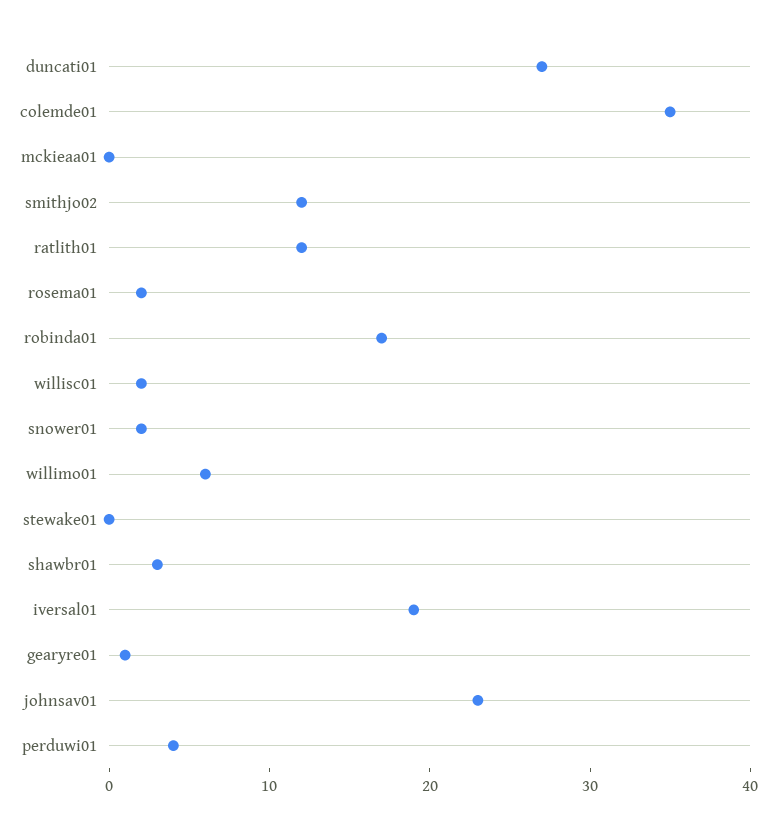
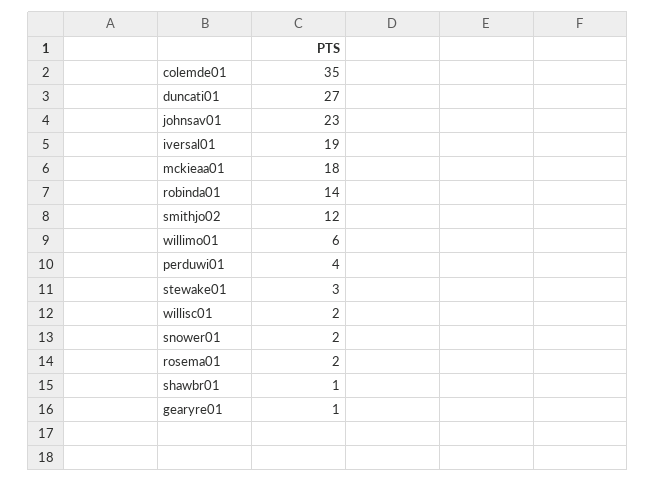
mckieaa01: 0 -> 18
ratlith01: 12 -> none
robinda01: 17 -> 14
stewake01: 0 -> 3
shawbr01: 3 -> 1

